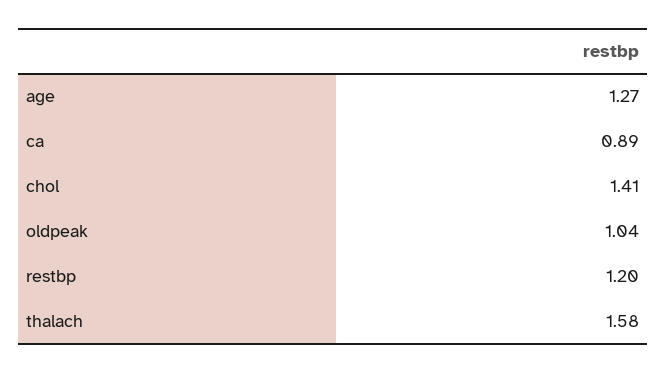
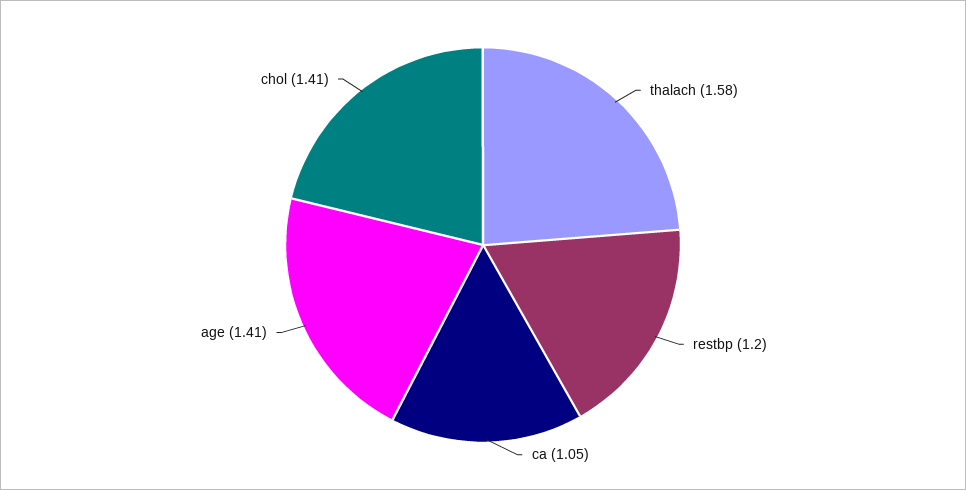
age: 1.27 -> 1.41
ca: 0.89 -> 1.05
oldpeak: 1.04 -> none

